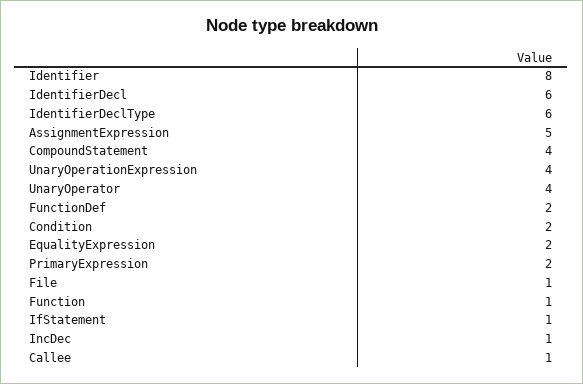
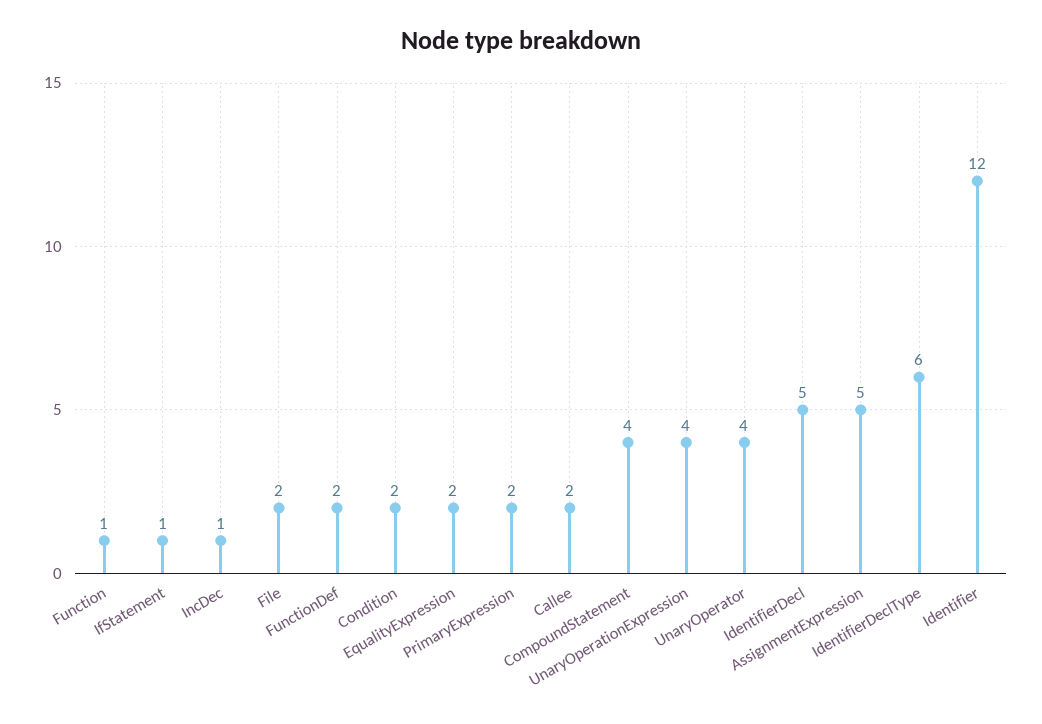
Identifier: 8 -> 12
IdentifierDecl: 6 -> 5
File: 1 -> 2
Callee: 1 -> 2

